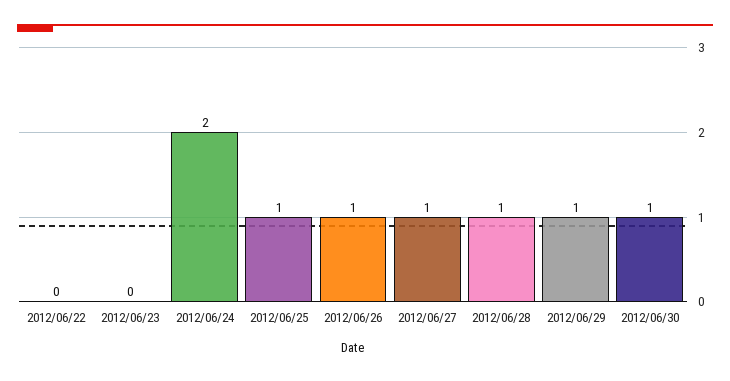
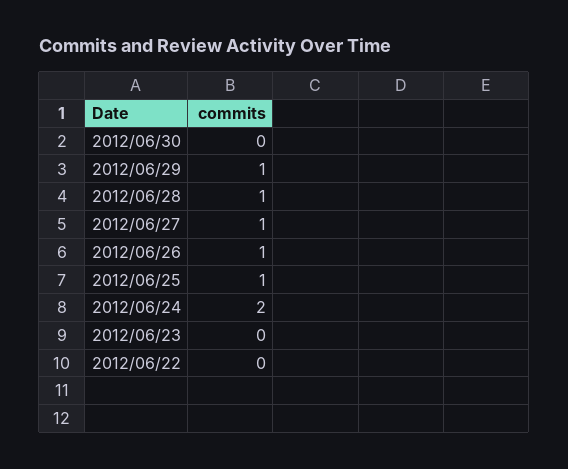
2012/06/30: 1 -> 0

